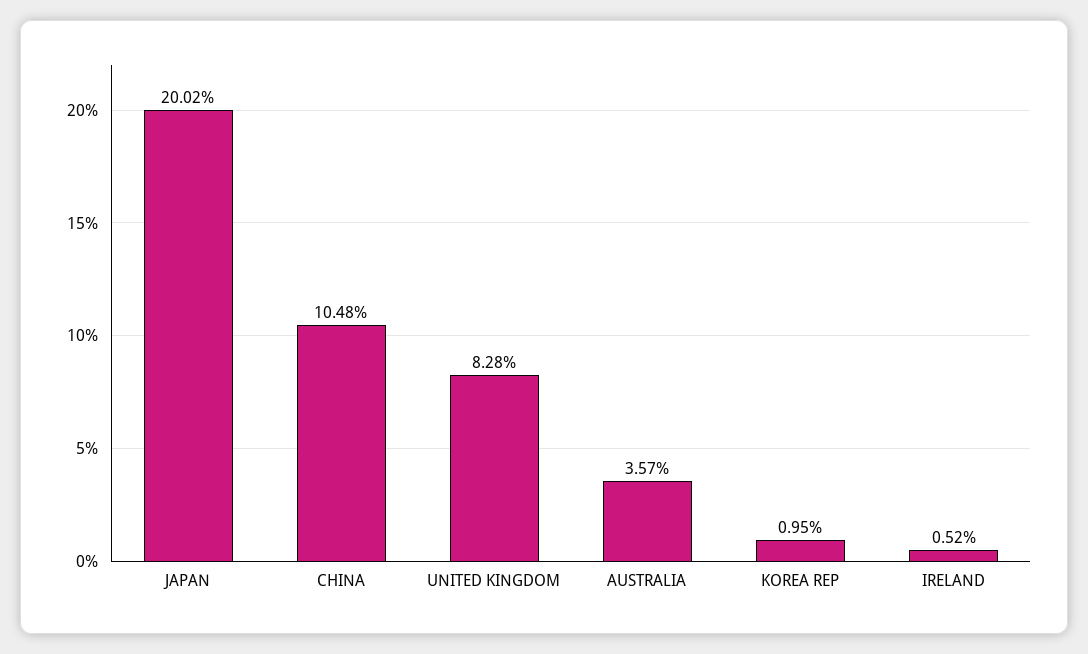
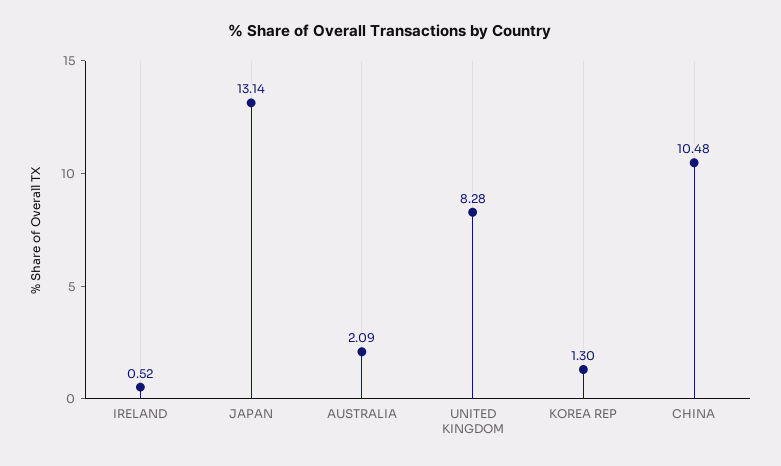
JAPAN: 20.02 -> 13.14
AUSTRALIA: 3.57 -> 2.09
KOREA REP: 0.95 -> 1.3

